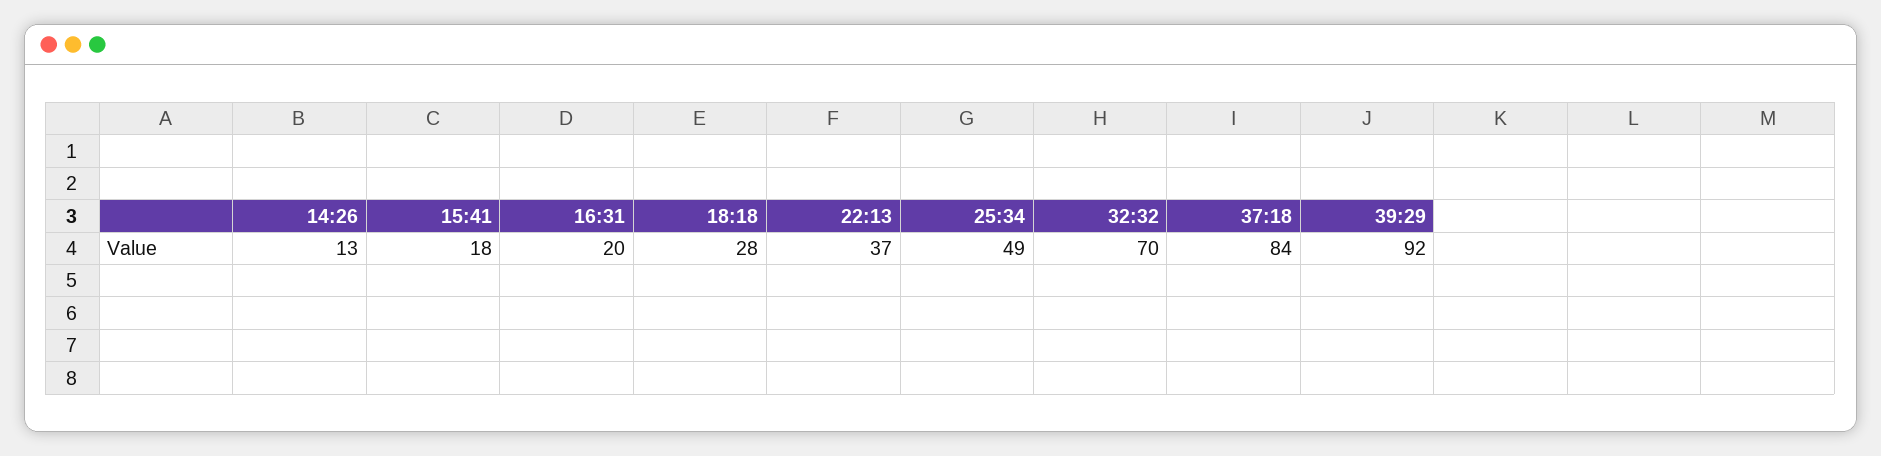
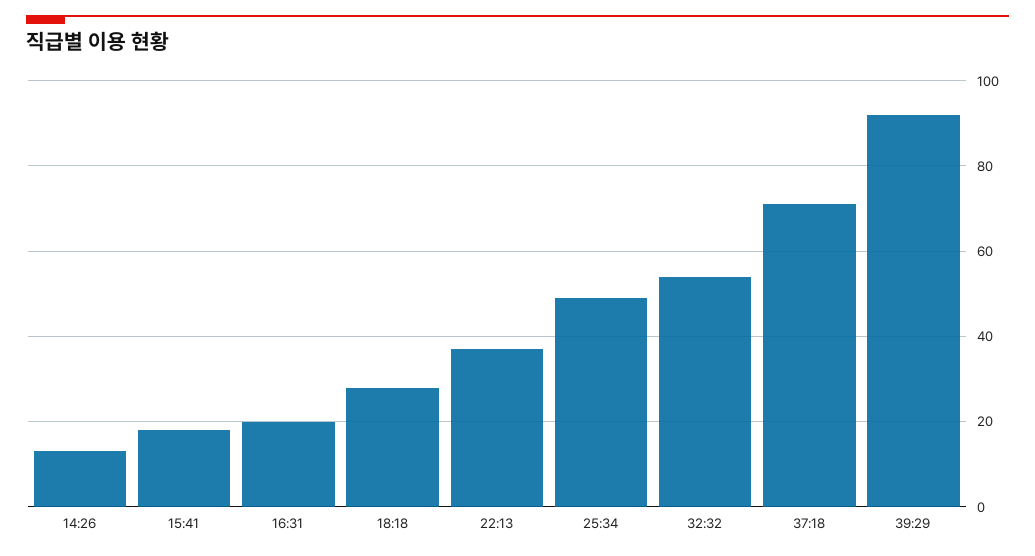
32:32: 70 -> 55
37:18: 84 -> 70

